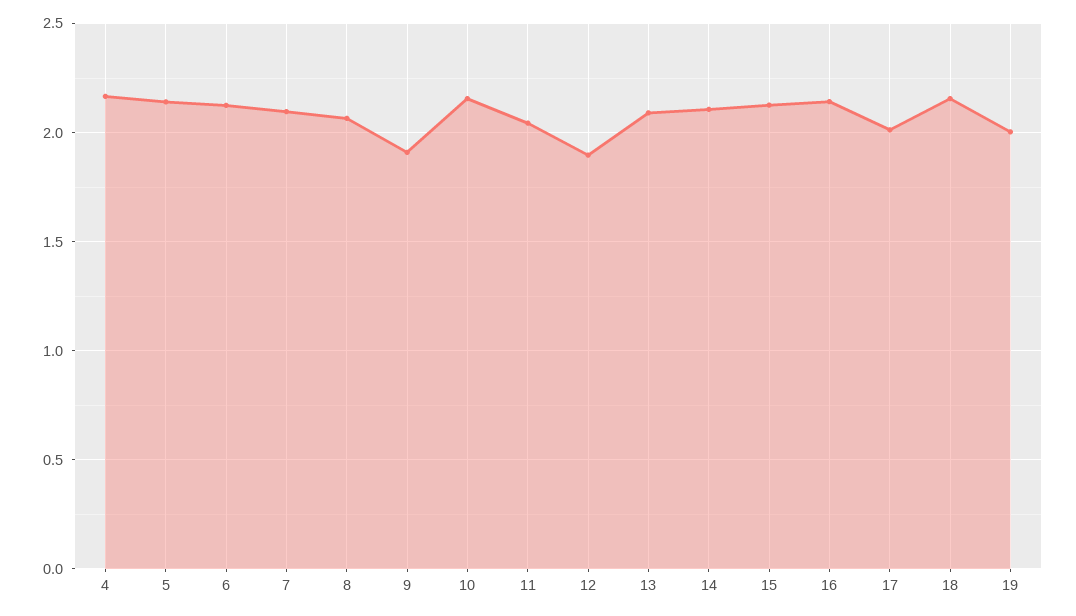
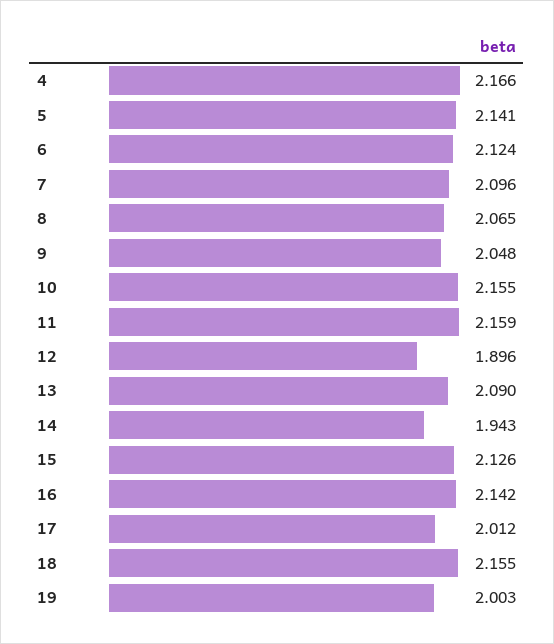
9: 1.9 -> 2.048
11: 2.05 -> 2.159
14: 2.1 -> 1.943

